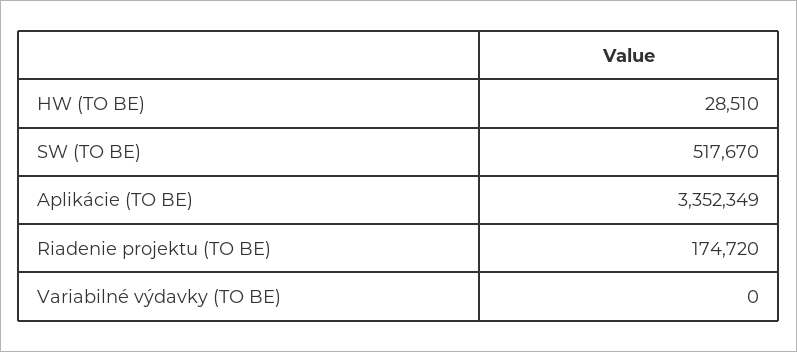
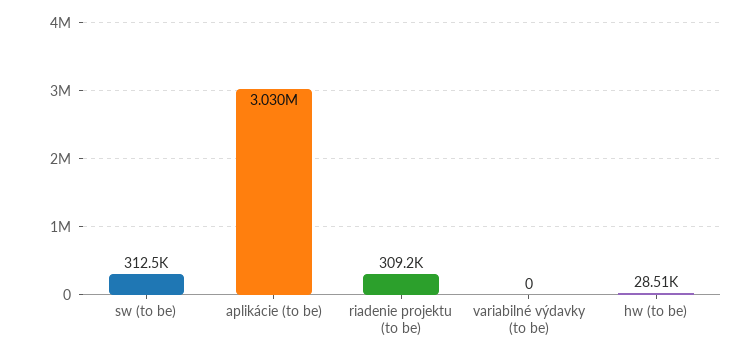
SW (TO BE): 517670 -> 312500
Aplikácie (TO BE): 3352349 -> 3030000
Riadenie projektu (TO BE): 174720 -> 309200

